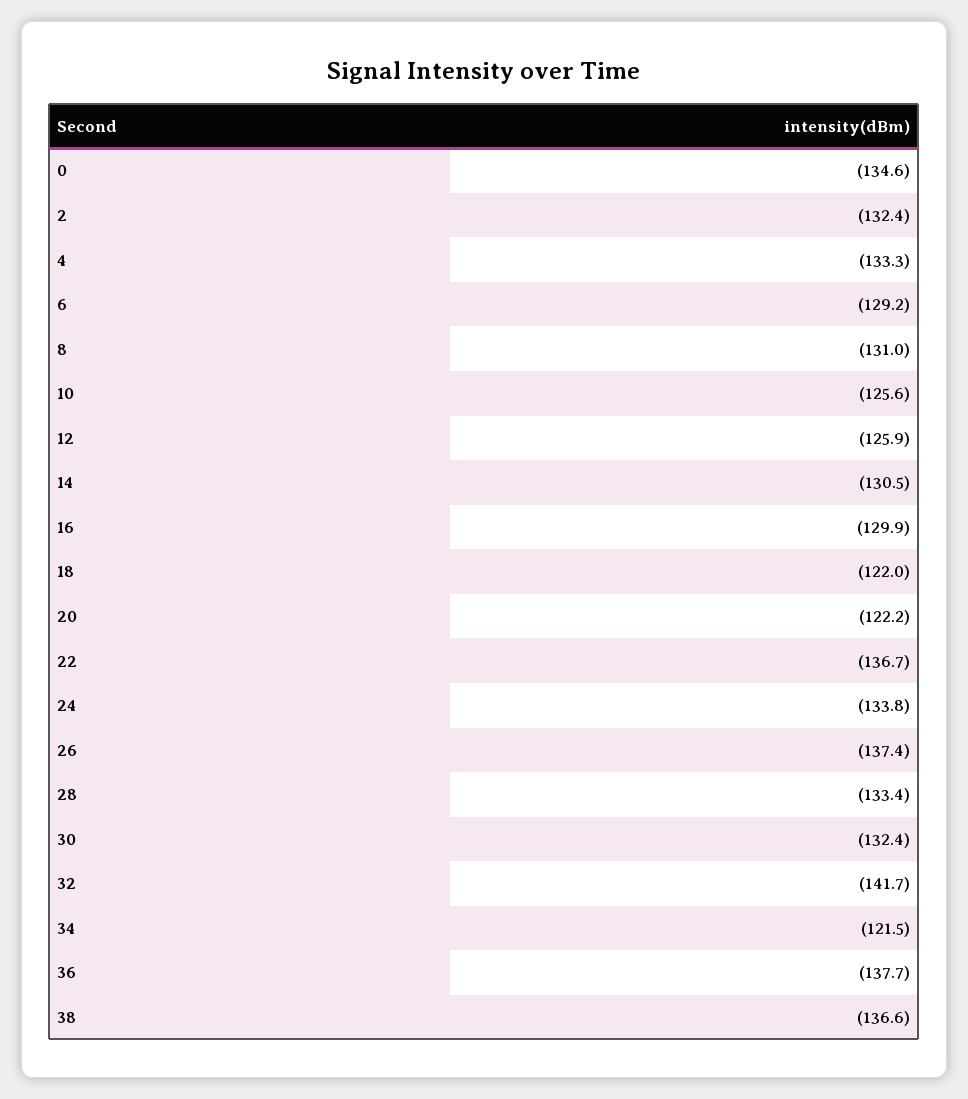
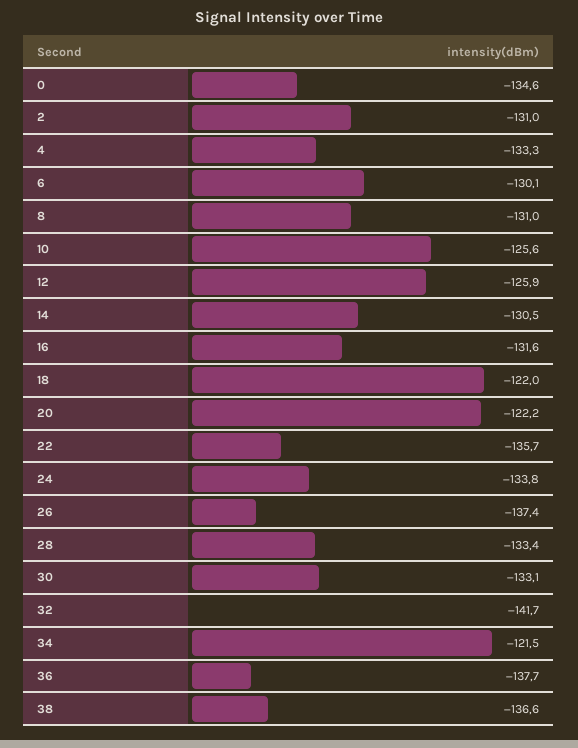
2: -132.4 -> -131
6: -129.2 -> -130.1
16: -129.9 -> -131.6
22: -136.7 -> -135.7
30: -132.4 -> -133.1

